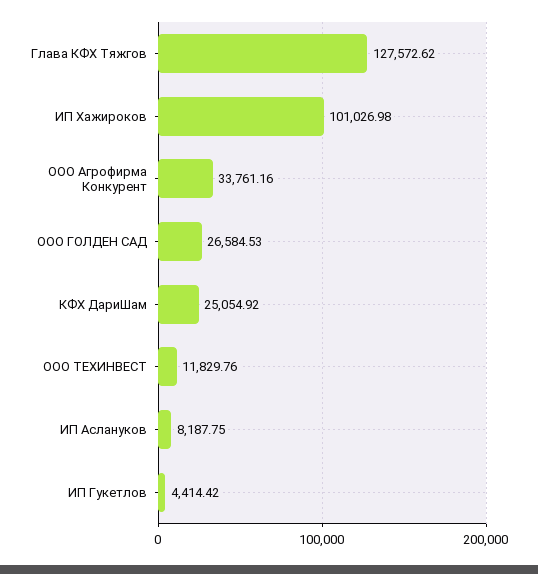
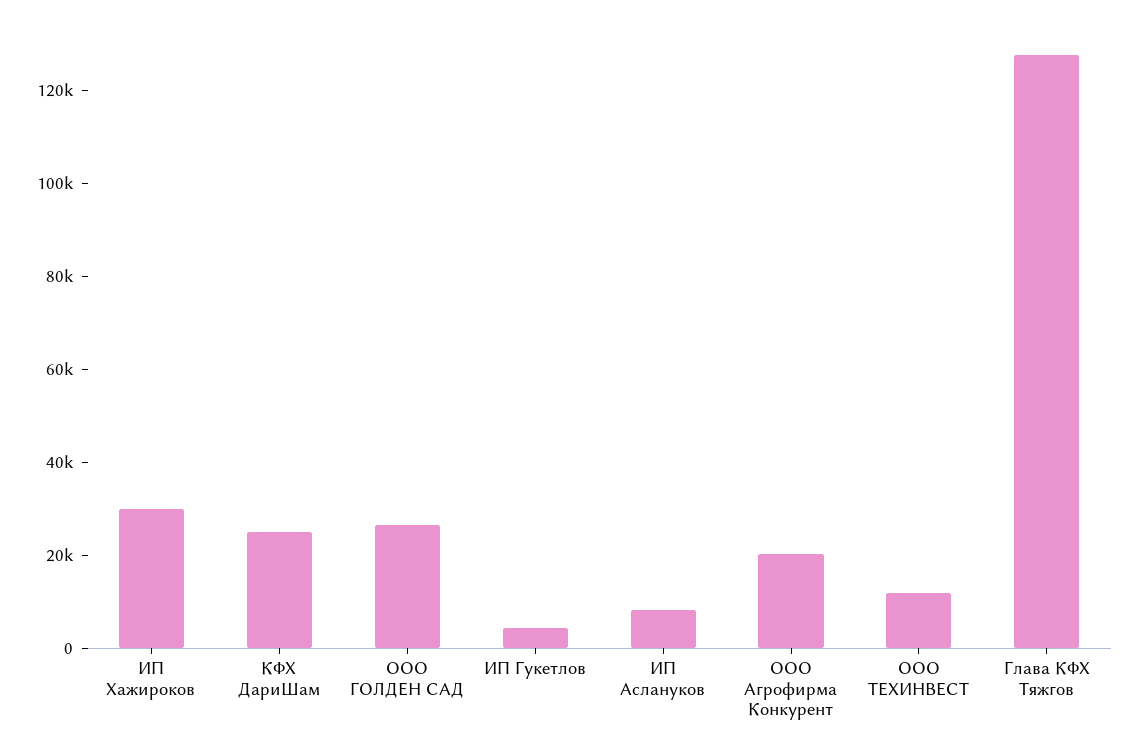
ИП Хажироков: 101026.98 -> 30000
ООО Агрофирма Конкурент: 33761.16 -> 20000

